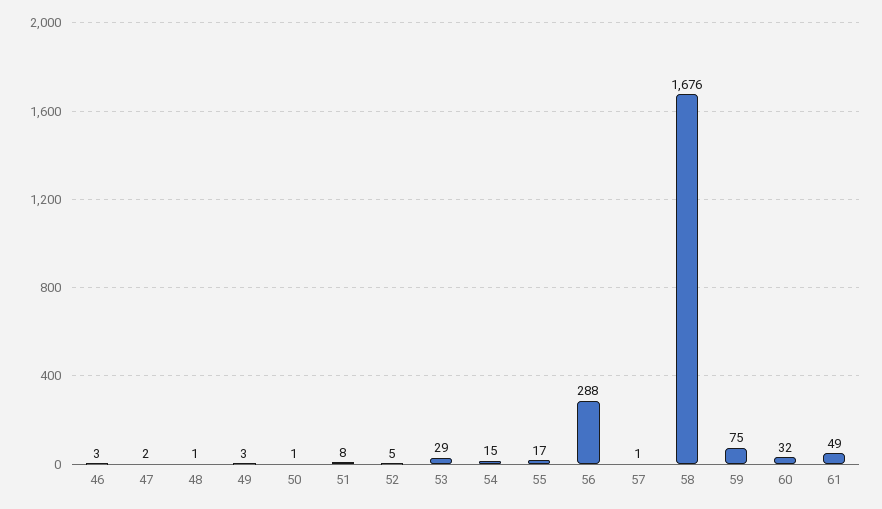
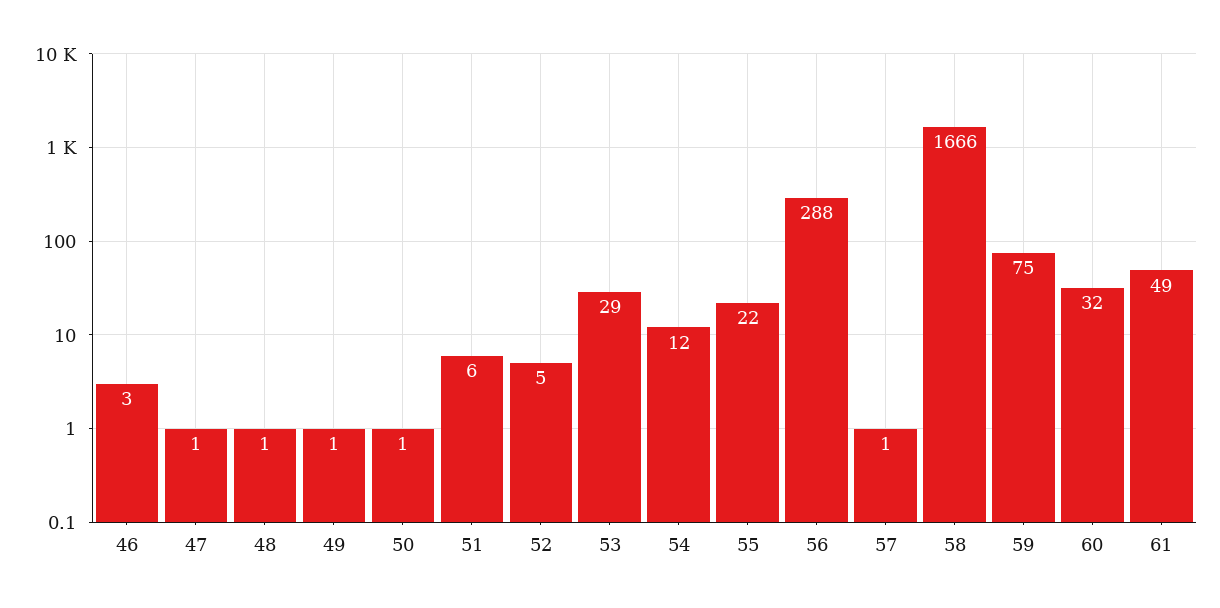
47: 2 -> 1
49: 3 -> 1
51: 8 -> 6
54: 15 -> 12
55: 17 -> 22
58: 1676 -> 1666

